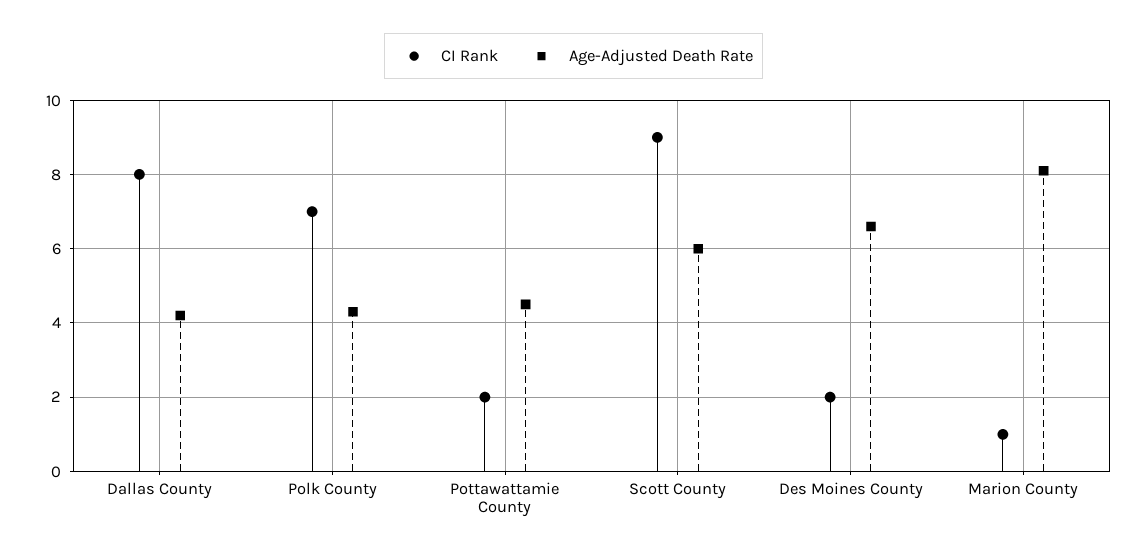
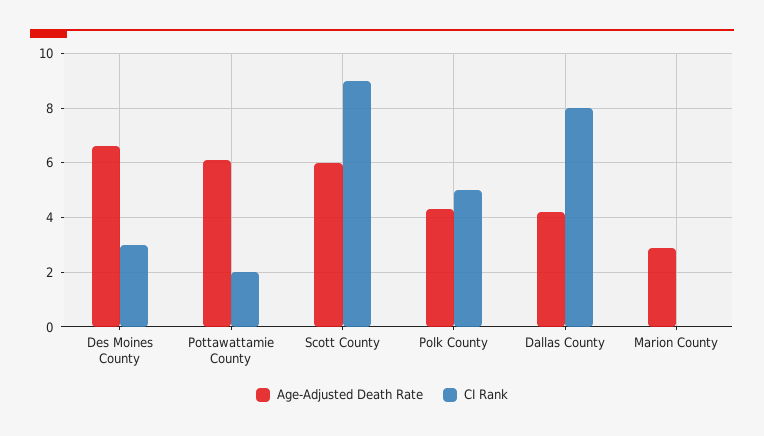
CI Rank, Polk County: 7 -> 5
Age-Adjusted Death Rate, Pottawattamie County: 4.5 -> 6
CI Rank, Des Moines County: 2 -> 3
CI Rank, Marion County: 1 -> 0
Age-Adjusted Death Rate, Marion County: 8 -> 3

